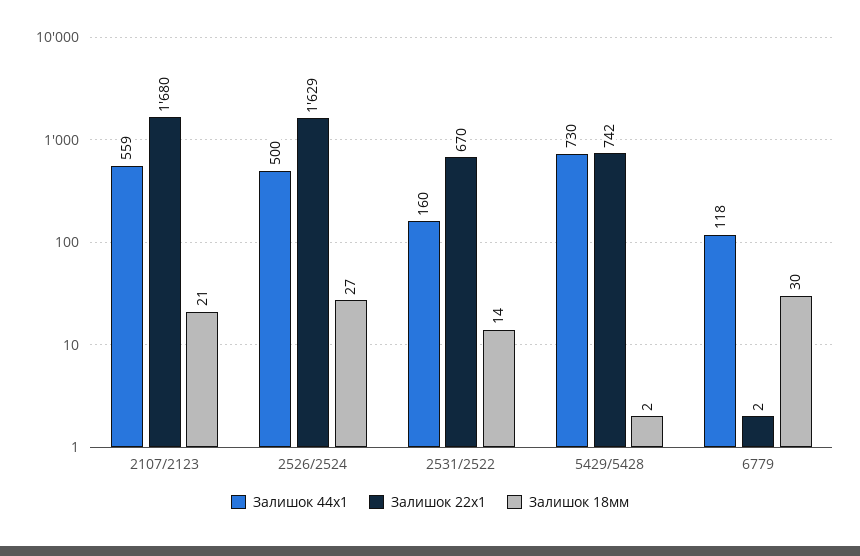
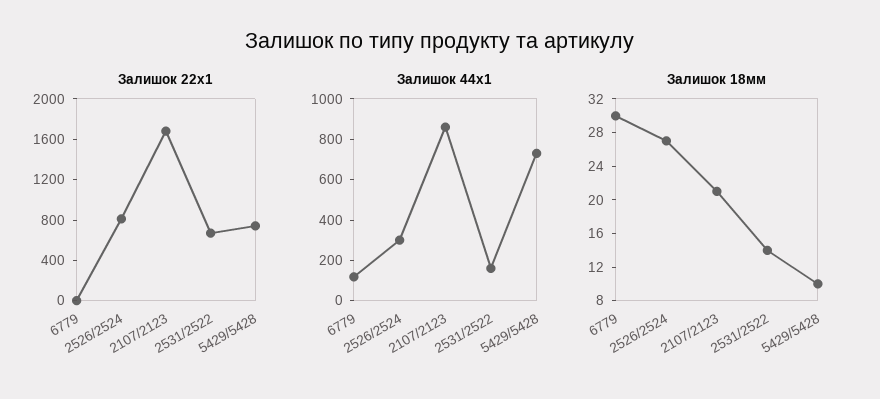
Залишок 44x1, 2107/2123: 559 -> 850
Залишок 44x1, 2526/2524: 500 -> 300
Залишок 22x1, 2526/2524: 1629 -> 800
Залишок 18мм, 5429/5428: 2 -> 10

